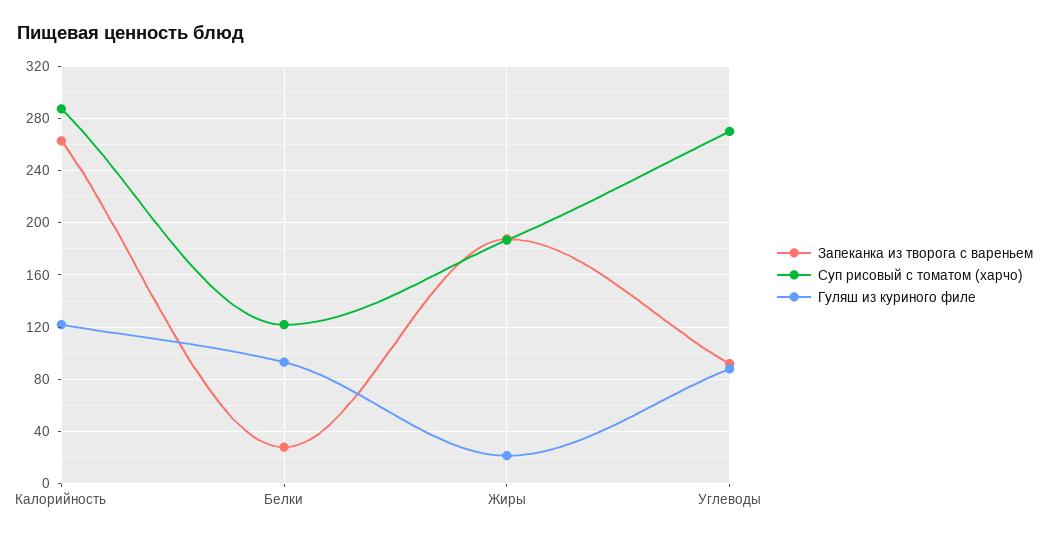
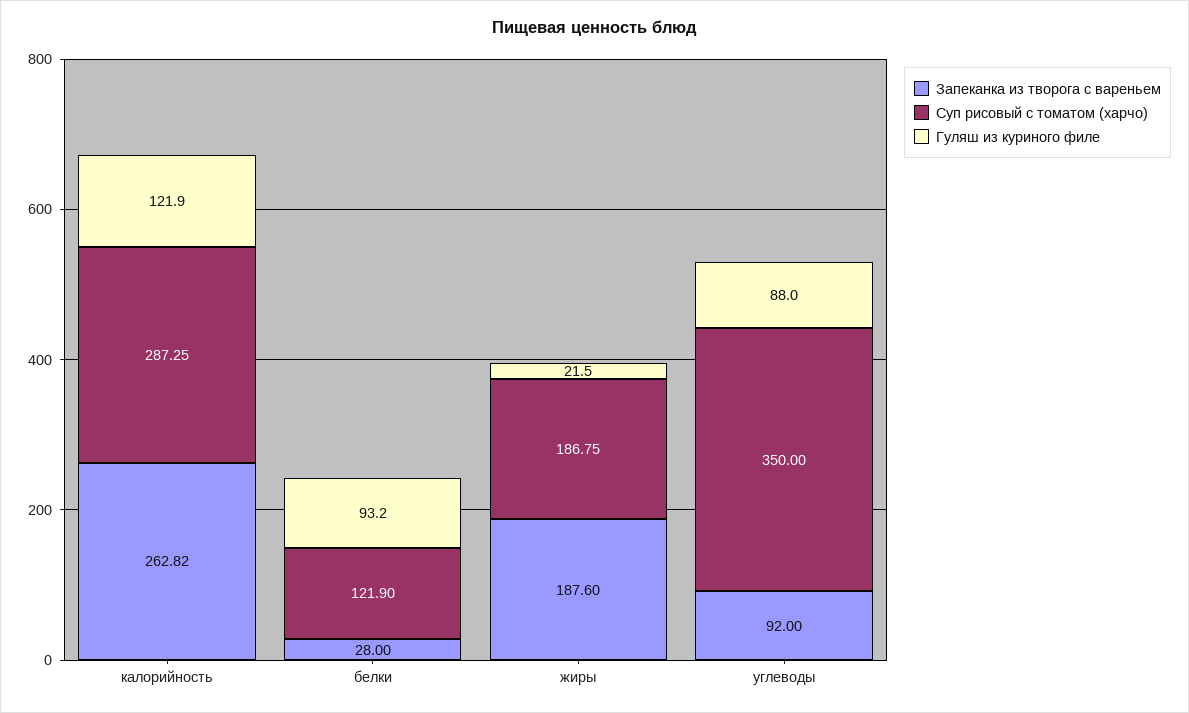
Суп рисовый с томатом (харчо), Углеводы: 270 -> 350

